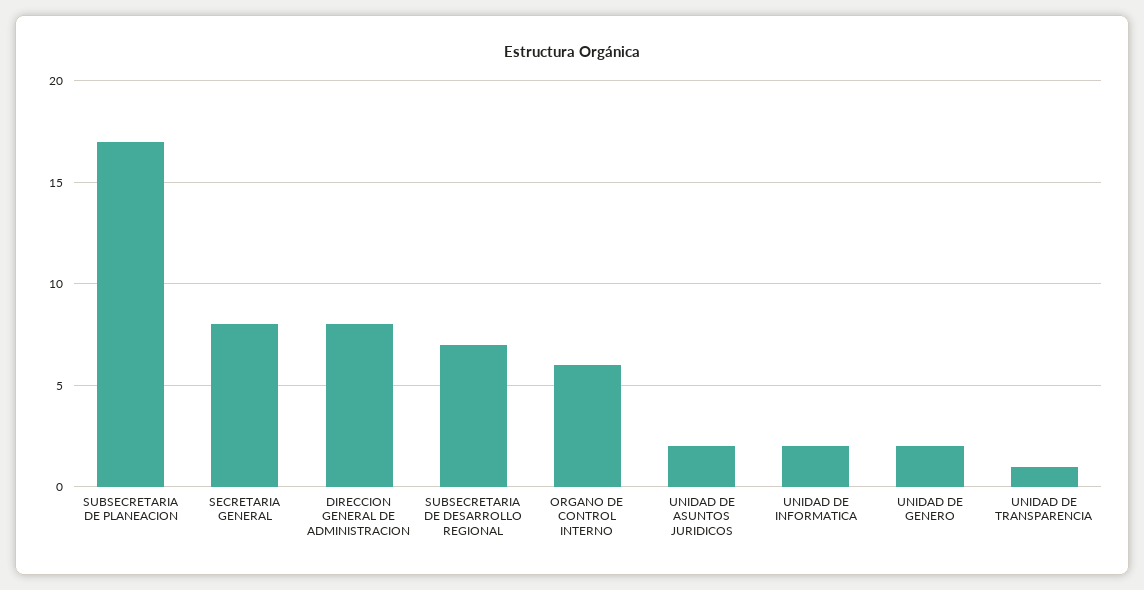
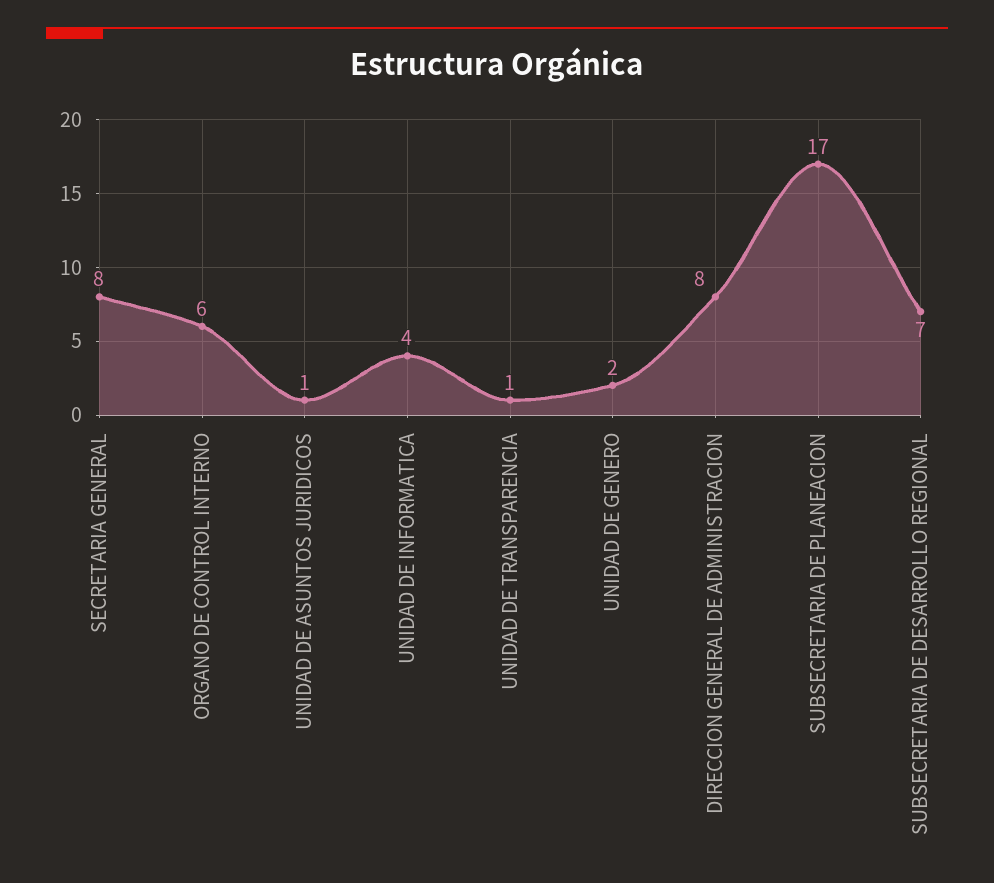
UNIDAD DE ASUNTOS JURIDICOS: 2 -> 1
UNIDAD DE INFORMATICA: 2 -> 4

